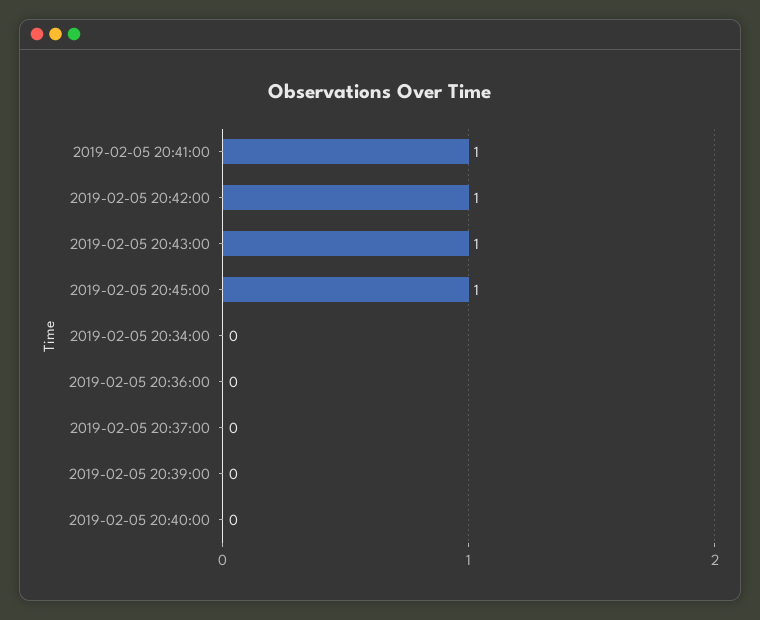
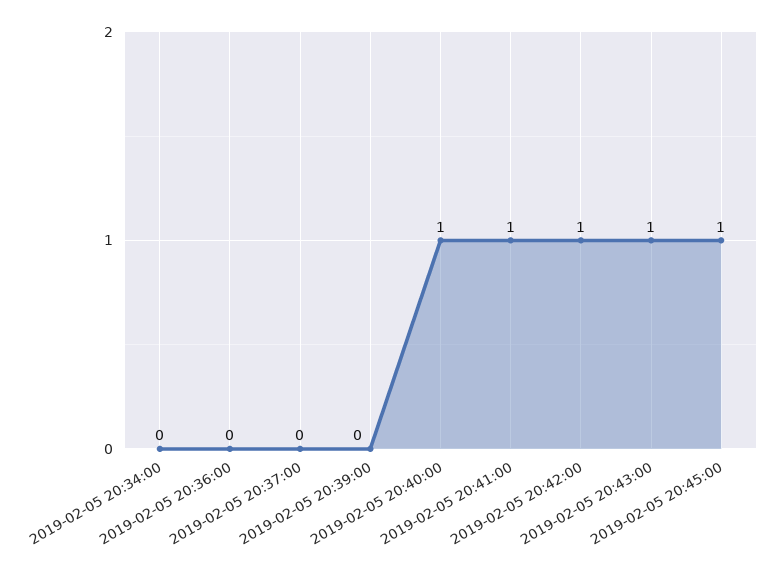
2019-02-05 20:40:00: 0 -> 1

